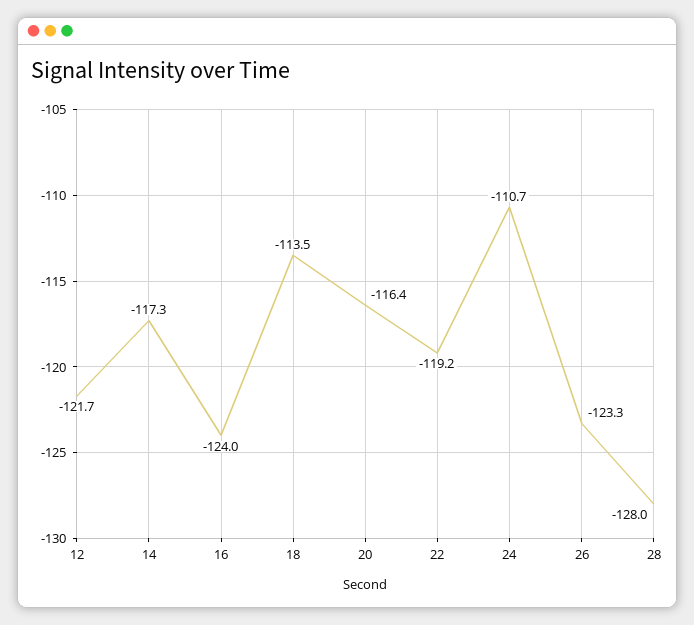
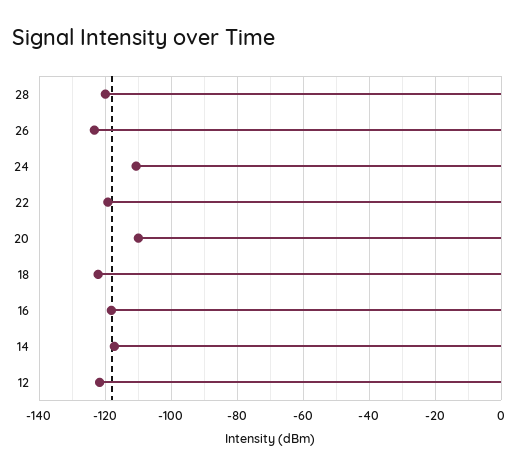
16: -124 -> -118
18: -113.5 -> -122
20: -116.4 -> -110
28: -128 -> -120

